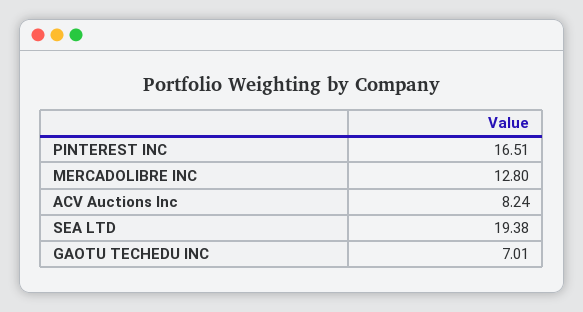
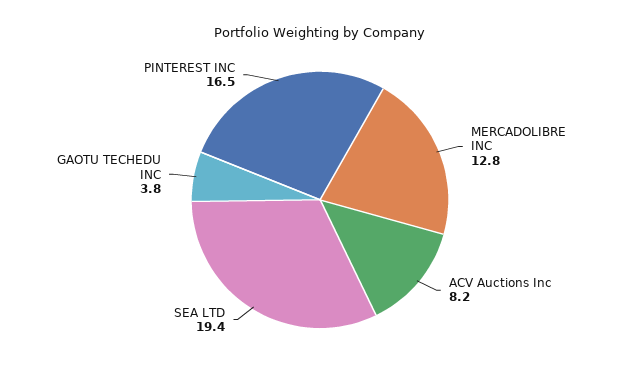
GAOTU TECHEDU INC: 7.01 -> 3.8

